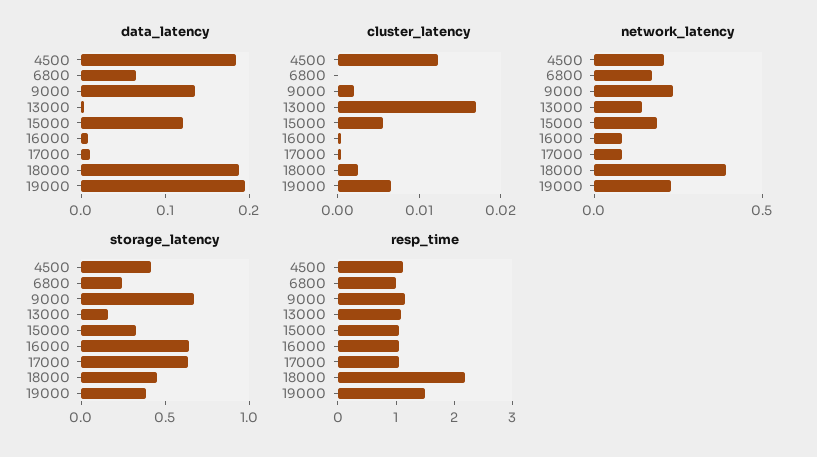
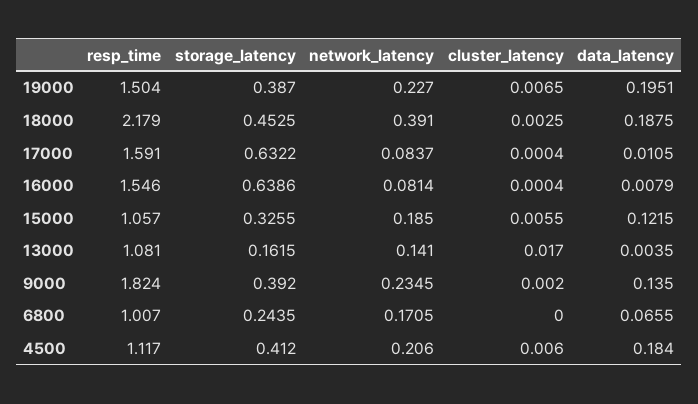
cluster_latency, 4500: 0.012 -> 0.006
storage_latency, 9000: 0.7 -> 0.392
resp_time, 9000: 1.2 -> 1.824
resp_time, 16000: 1 -> 1.546
resp_time, 17000: 1 -> 1.591

